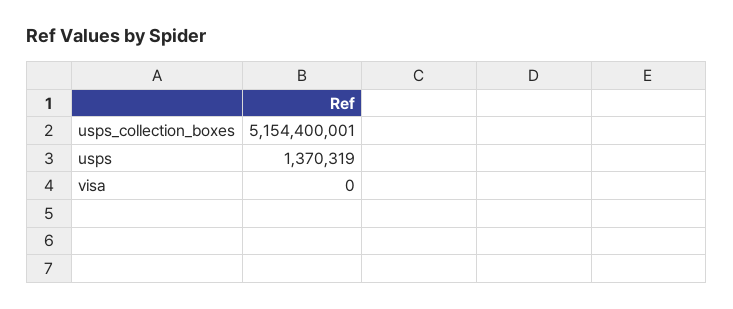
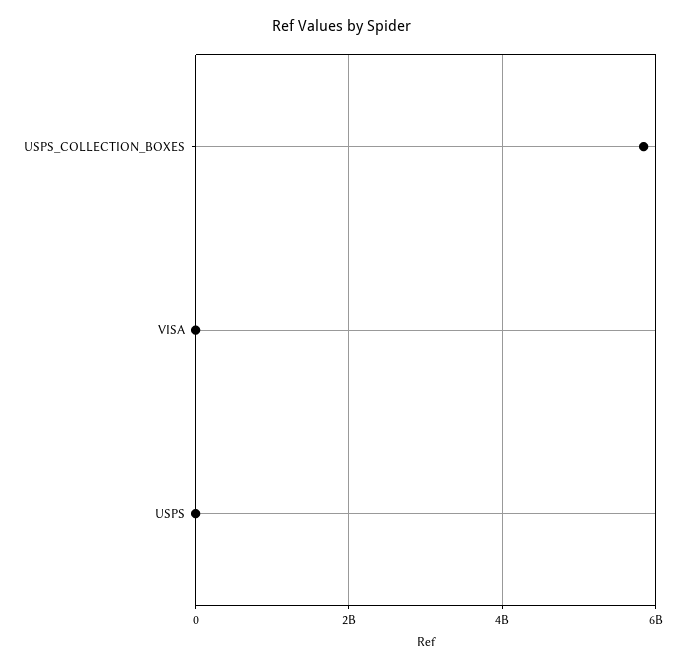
usps_collection_boxes: 5154400001 -> 5800000000

